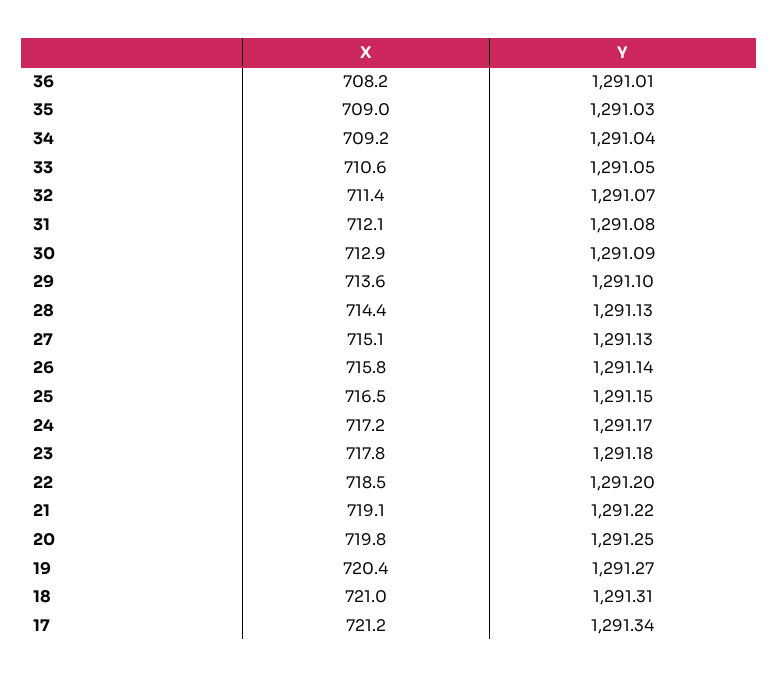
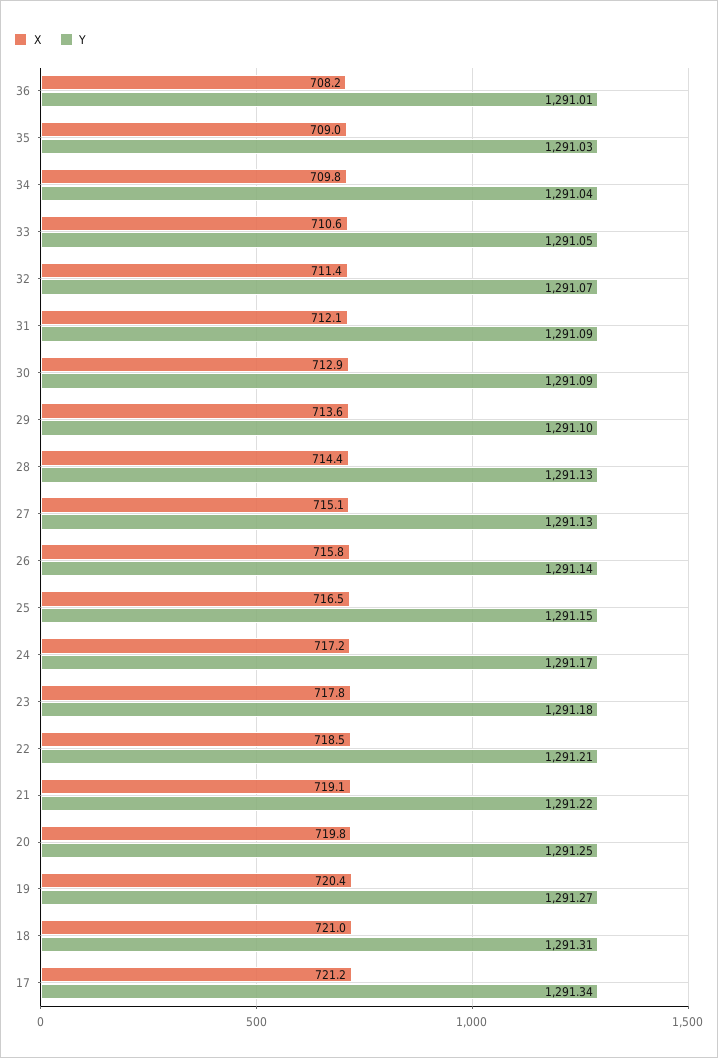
X, 34: 709.2 -> 709.8
Y, 31: 1291.08 -> 1291.09
Y, 22: 1291.2 -> 1291.21

